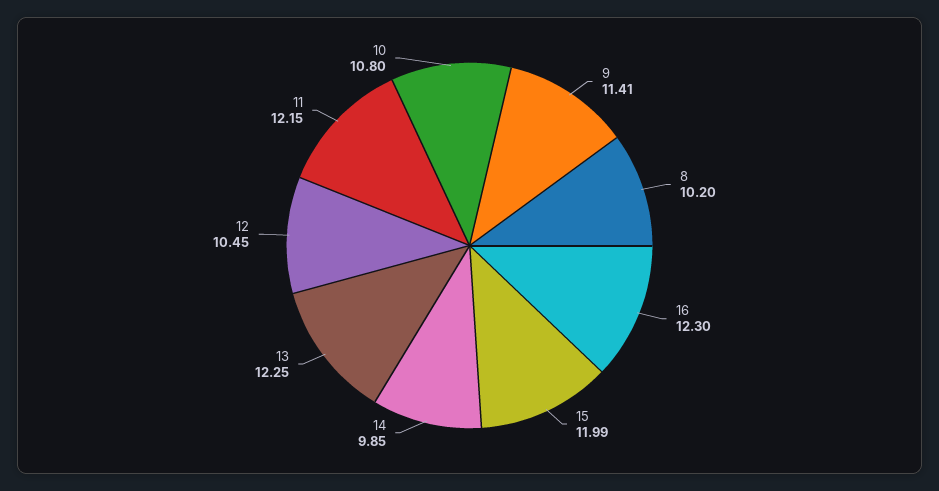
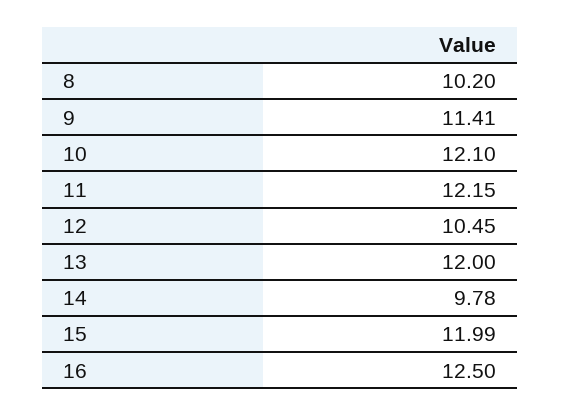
16: 12.3 -> 12.5
14: 9.85 -> 9.78
13: 12.25 -> 12
10: 10.8 -> 12.1

